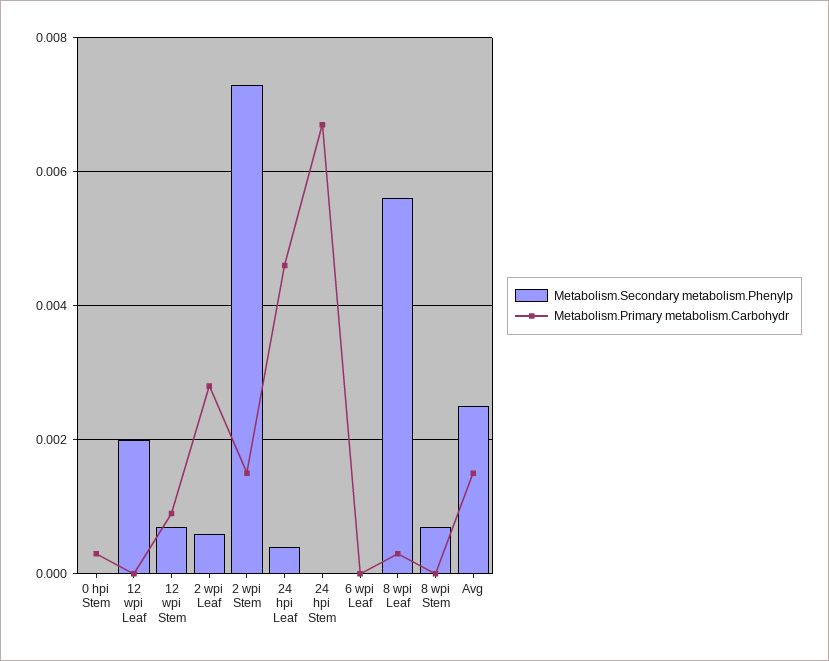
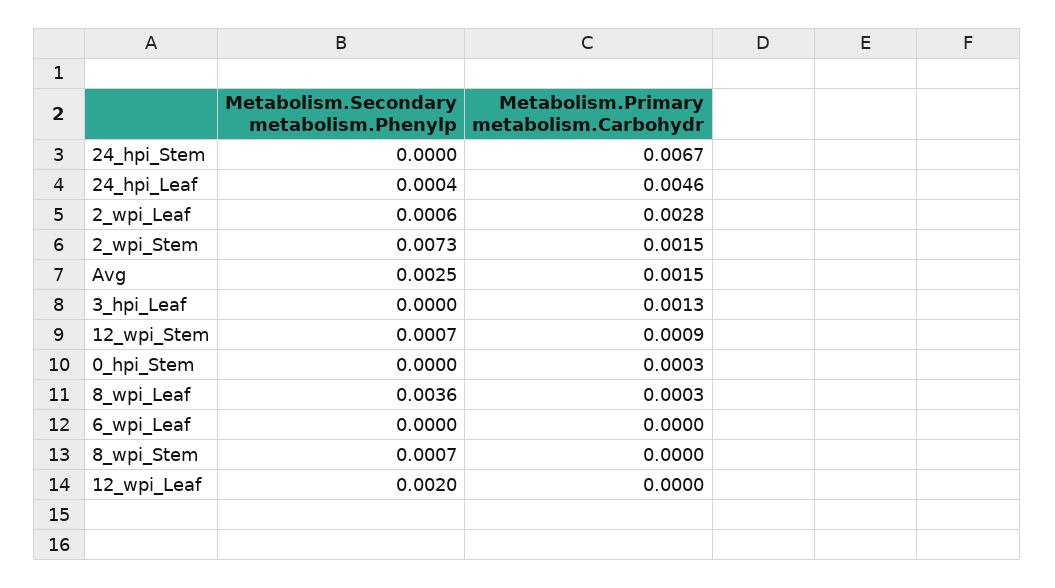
Metabolism.Secondary metabolism.Phenylp, 8 wpi Leaf: 0.0055 -> 0.0036
Metabolism.Secondary metabolism.Phenylp, 3_hpi_Leaf: none -> 0
Metabolism.Primary metabolism.Carbohydr, 3_hpi_Leaf: none -> 0.0013

